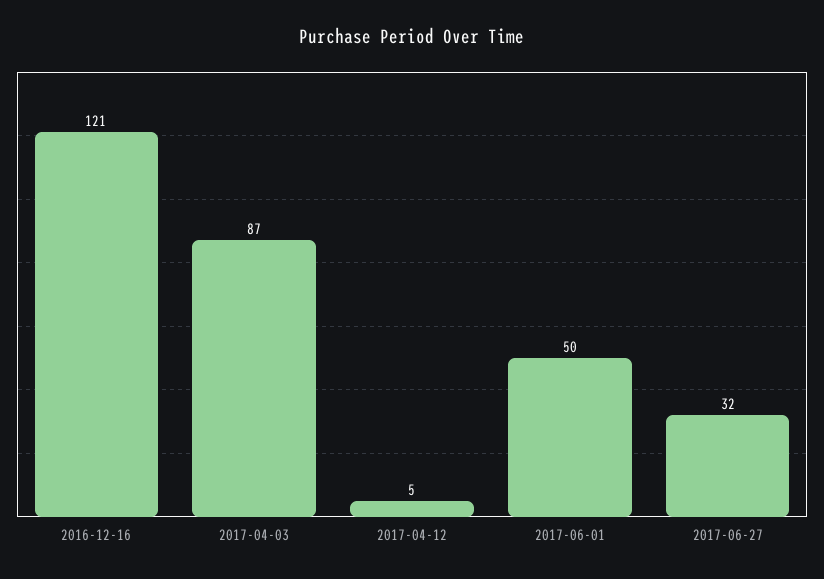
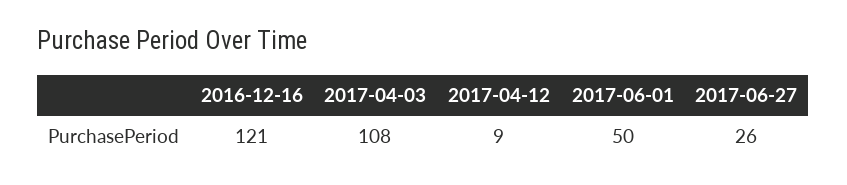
2017-04-03: 87 -> 108
2017-04-12: 5 -> 9
2017-06-27: 32 -> 26

